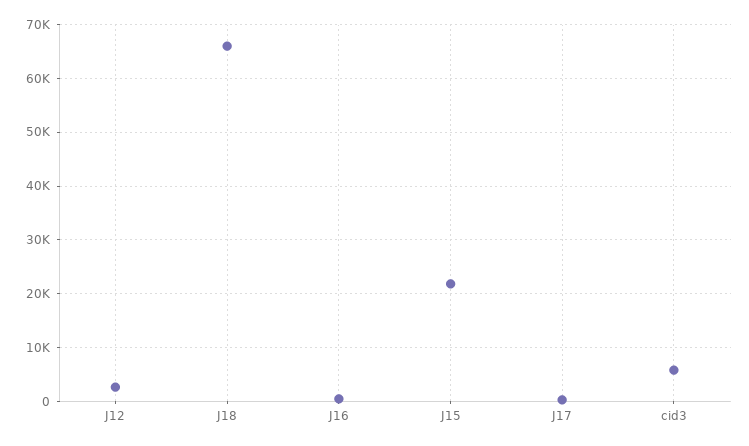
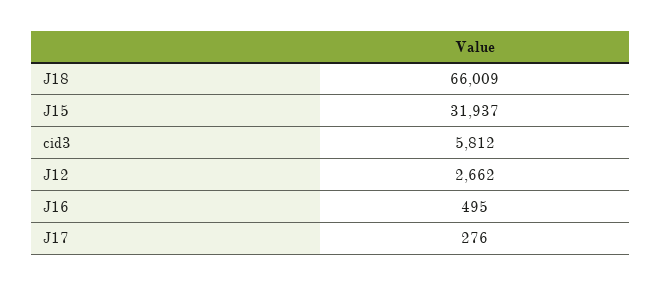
J15: 22000 -> 31937

